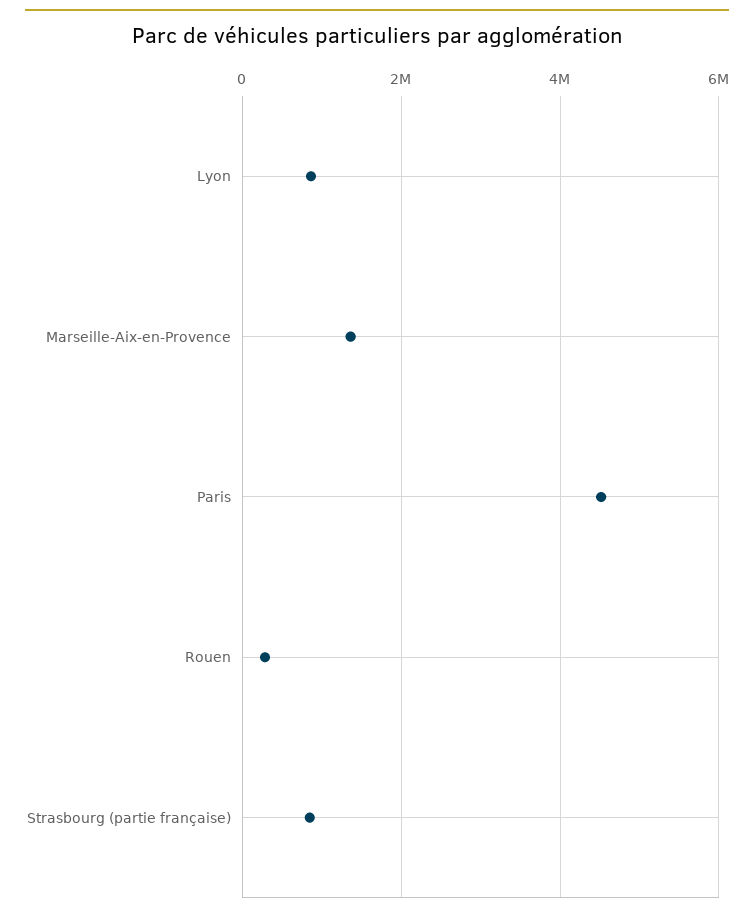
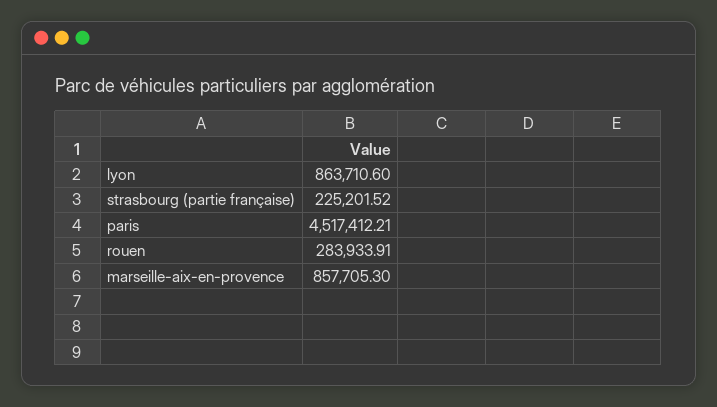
Marseille-Aix-en-Provence: 1400000 -> 857705.3
Strasbourg (partie française): 800000 -> 225201.52

